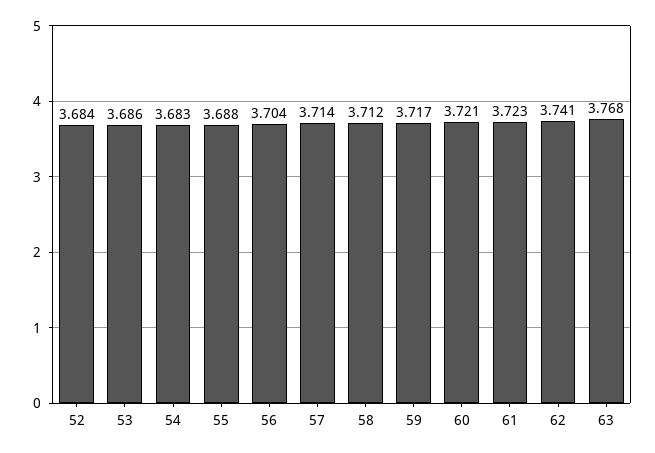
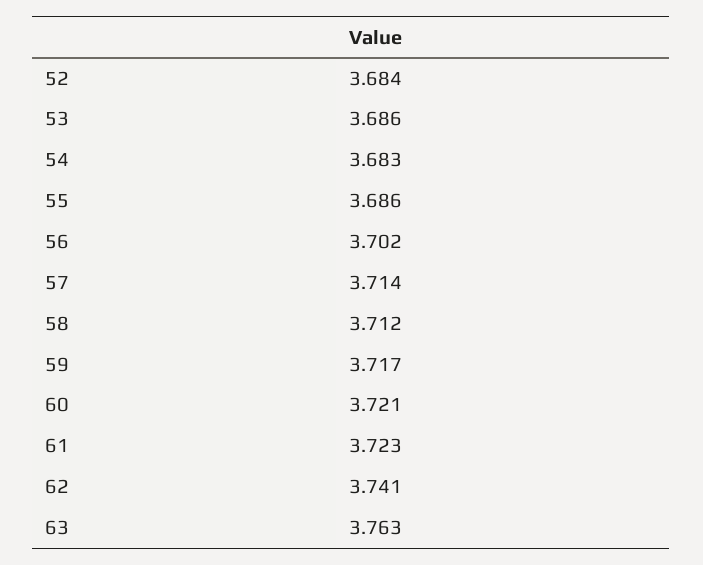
55: 3.688 -> 3.686
56: 3.704 -> 3.702
63: 3.768 -> 3.763

